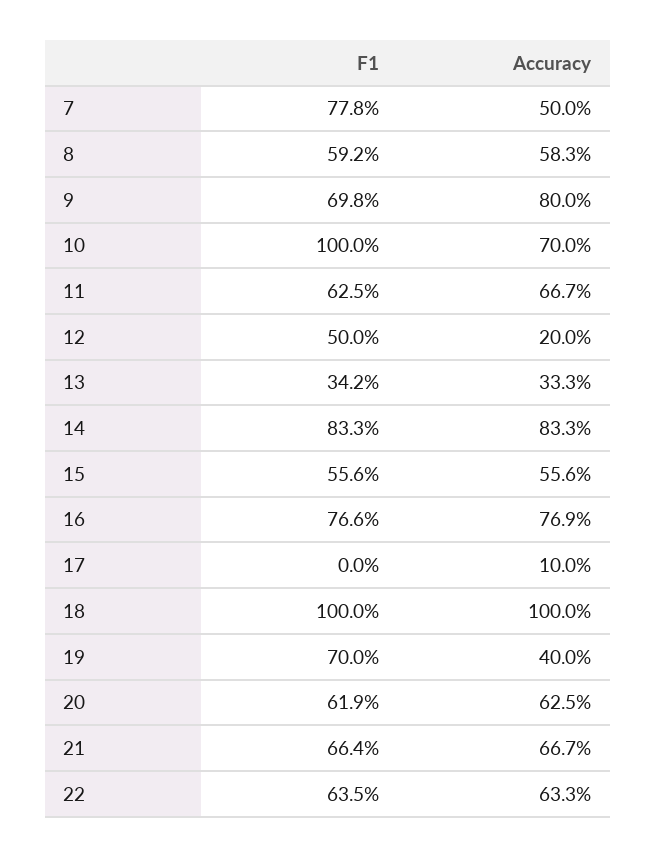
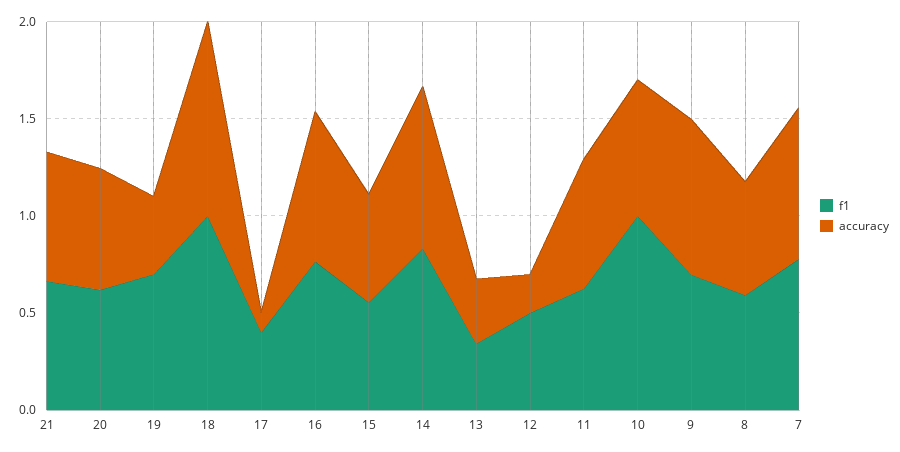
Accuracy, 7: 0.5 -> 0.8
F1, 17: 0 -> 0.4
F1, 22: 0.635 -> none
Accuracy, 22: 0.633 -> none

